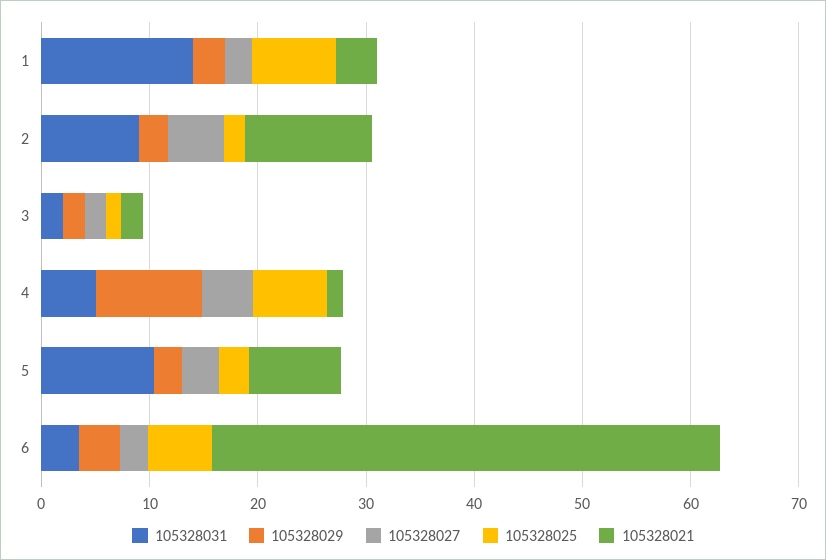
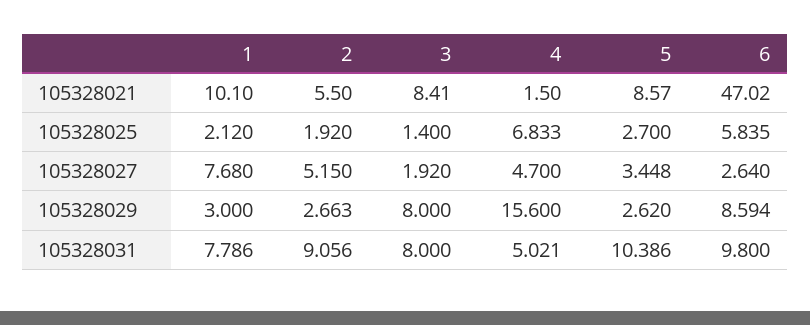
105328031, 1: 14 -> 7.786
105328027, 1: 2 -> 7.68
105328025, 1: 8 -> 2.12
105328021, 1: 4 -> 10.1
105328021, 2: 12 -> 5.5
105328031, 3: 2 -> 8
105328029, 3: 2 -> 8
105328021, 3: 2 -> 8.41
105328029, 4: 10 -> 15.6
105328031, 6: 4 -> 9.8
105328029, 6: 4 -> 8.594

